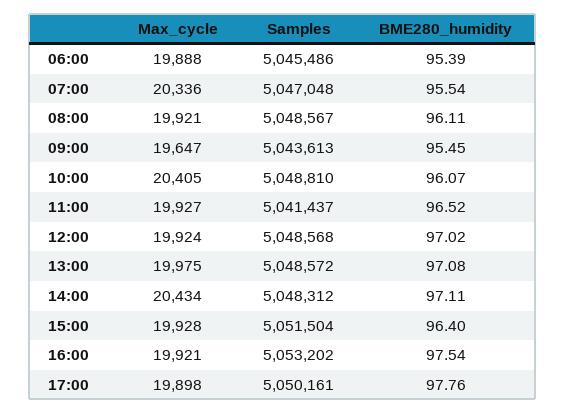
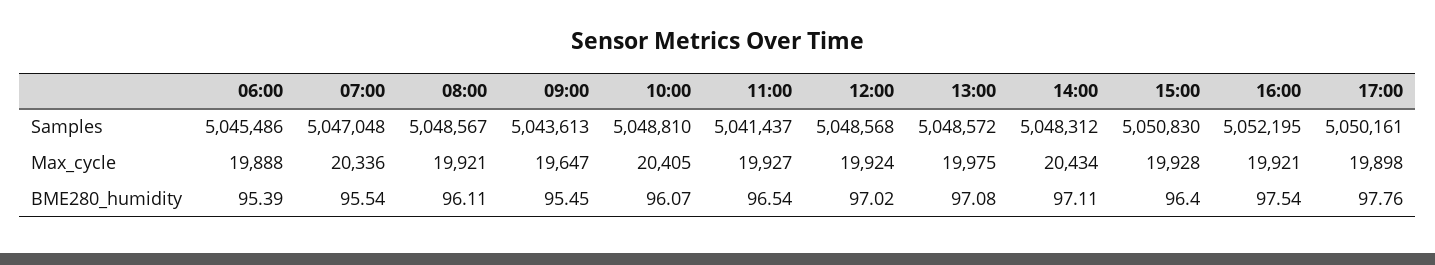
BME280_humidity, 11:00: 96.52 -> 96.54
Samples, 15:00: 5051504 -> 5050830
Samples, 16:00: 5053202 -> 5052195

